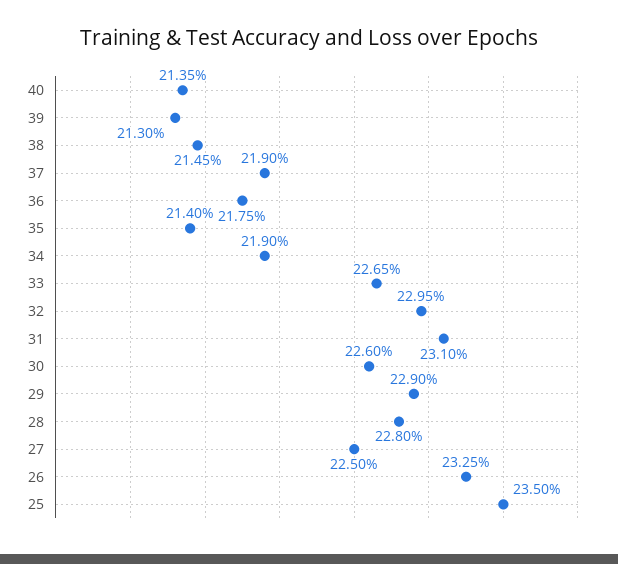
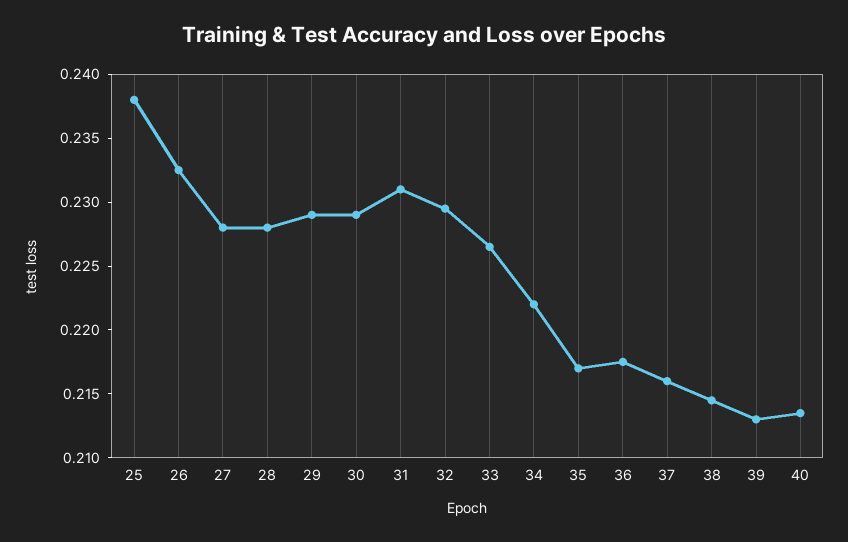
37: 0.219 -> 0.216
35: 0.214 -> 0.217
34: 0.219 -> 0.222
30: 0.226 -> 0.229
27: 0.225 -> 0.228
25: 0.235 -> 0.238

